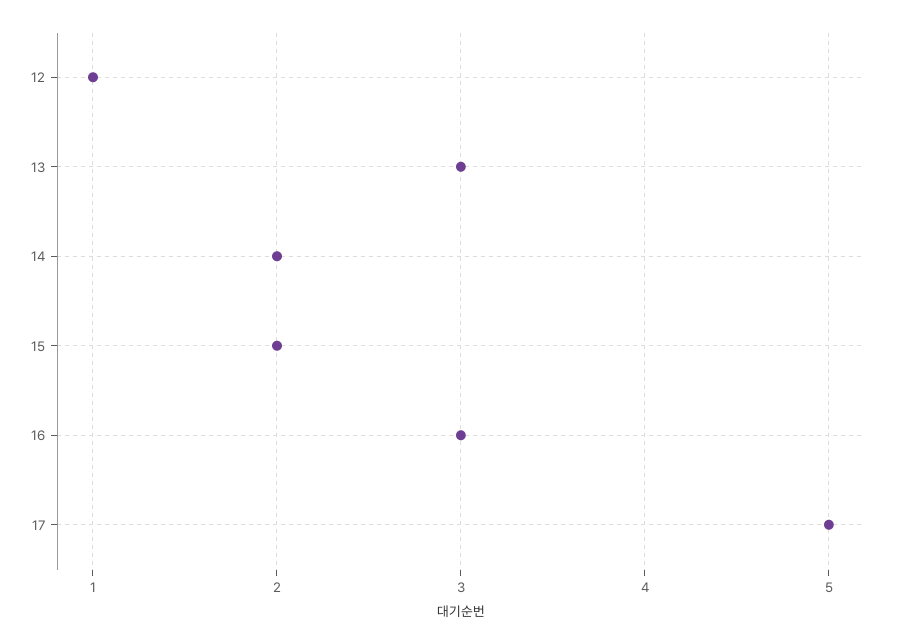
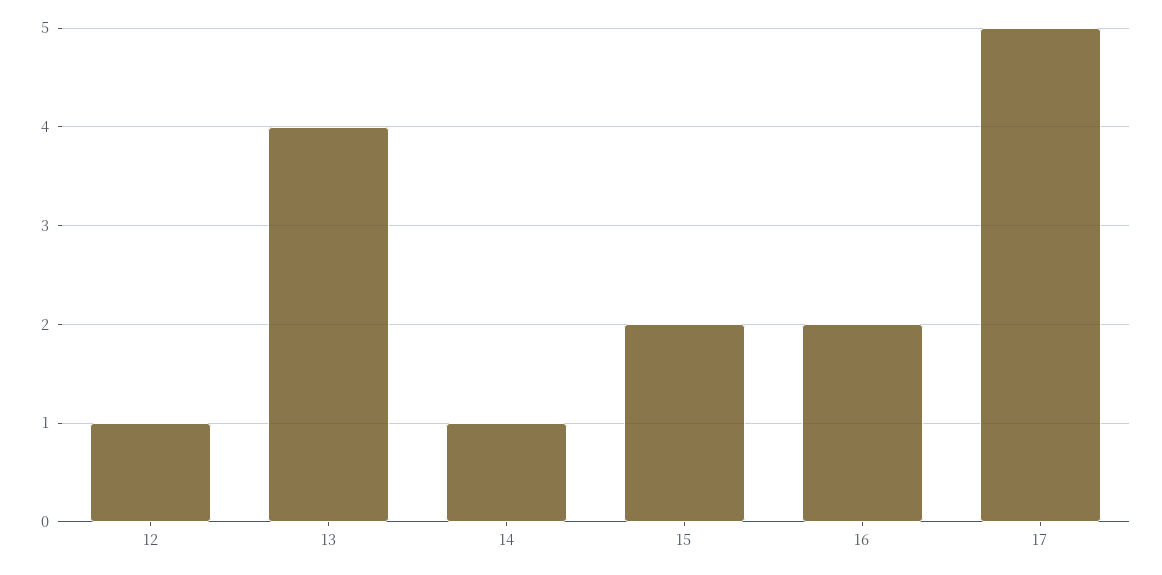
13: 3 -> 4
14: 2 -> 1
16: 3 -> 2

